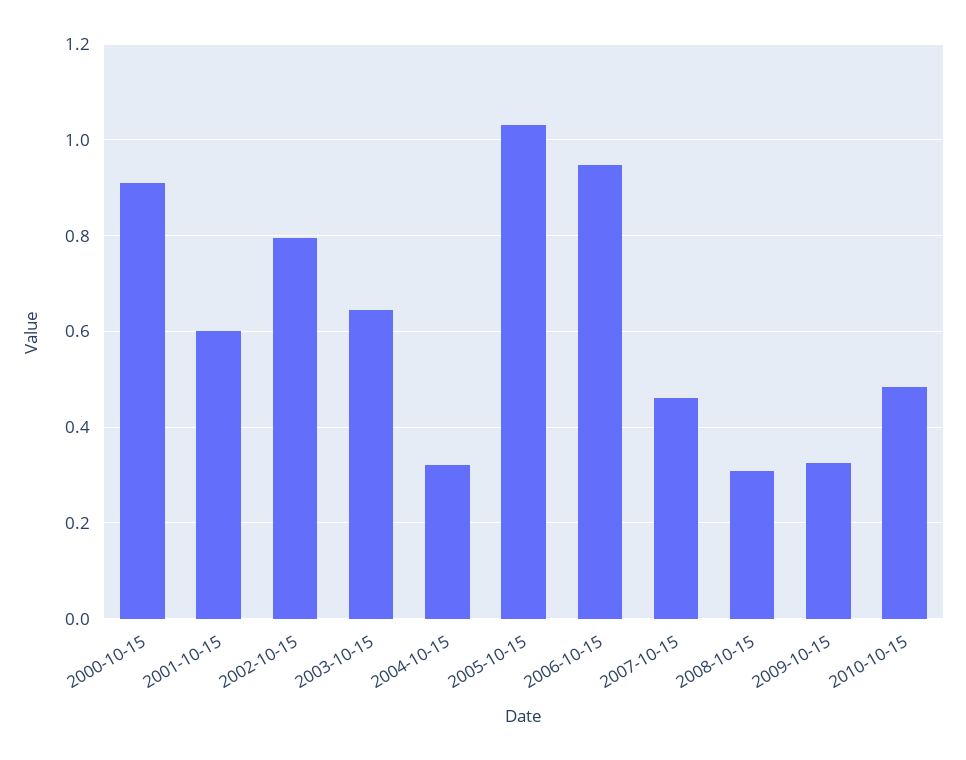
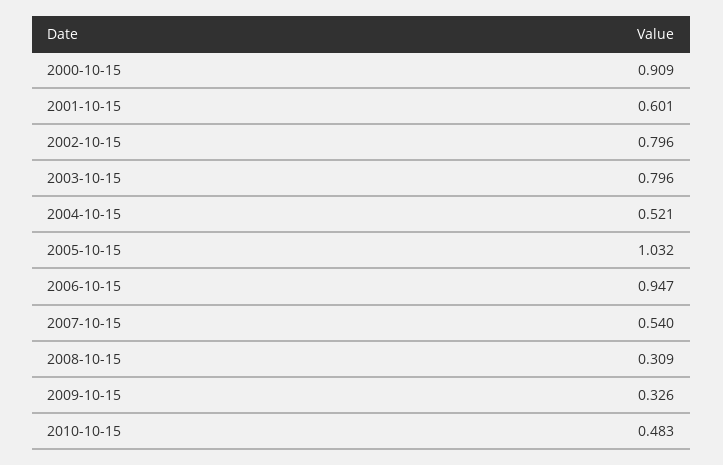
2003-10-15: 0.64 -> 0.796
2004-10-15: 0.32 -> 0.521
2007-10-15: 0.46 -> 0.54

